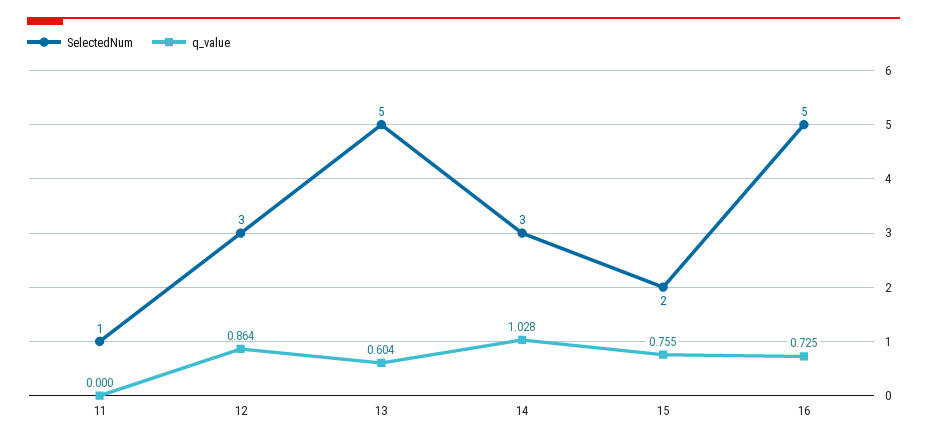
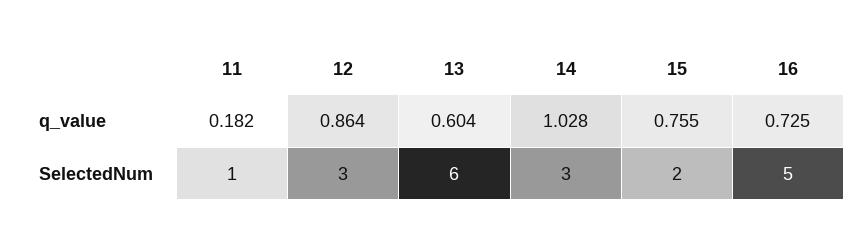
q_value, 11: 0 -> 0.182
SelectedNum, 13: 5 -> 6

